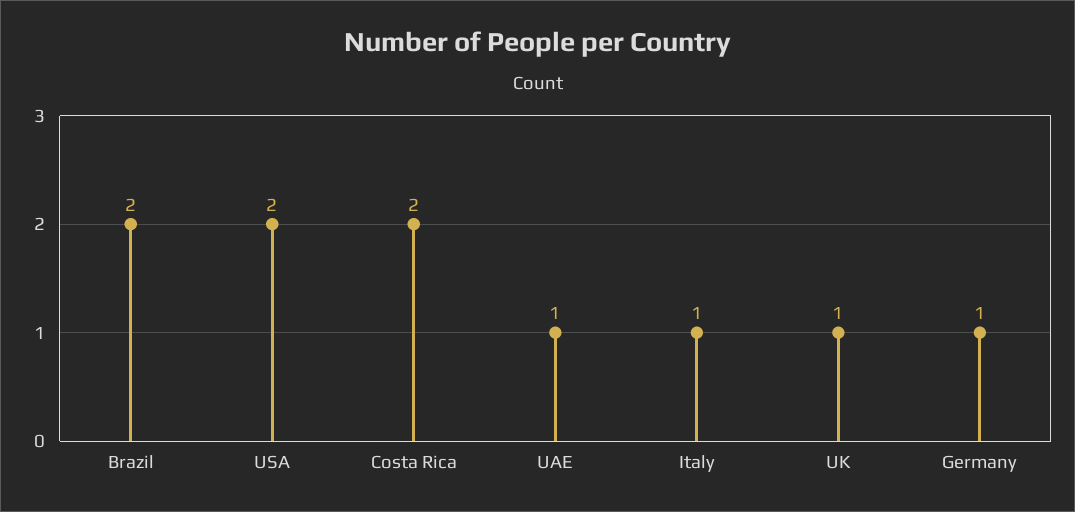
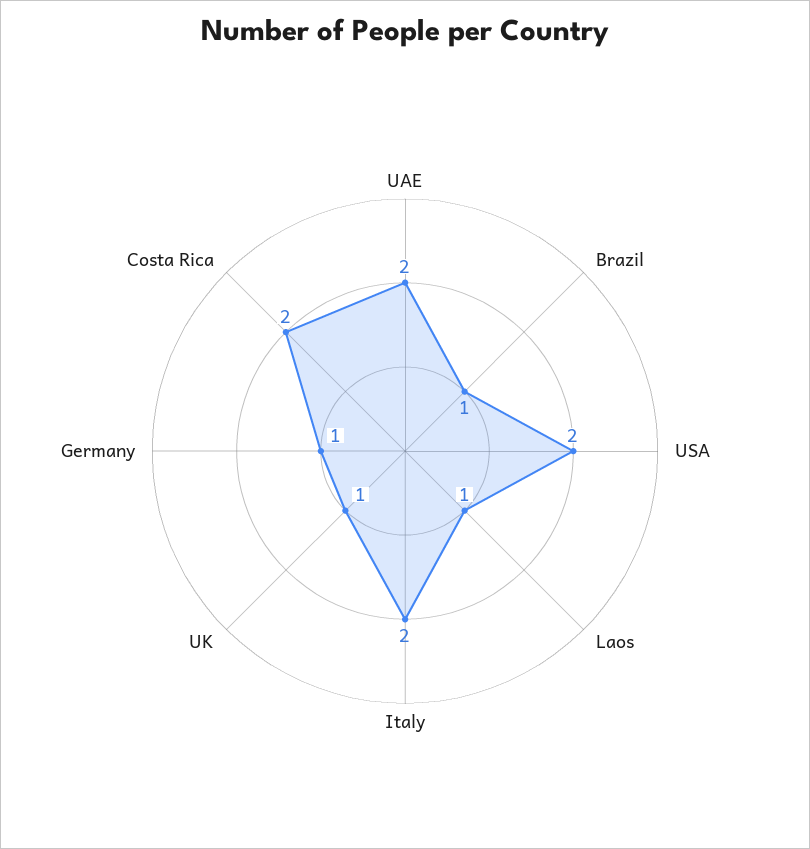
Brazil: 2 -> 1
UAE: 1 -> 2
Italy: 1 -> 2
Laos: none -> 1

